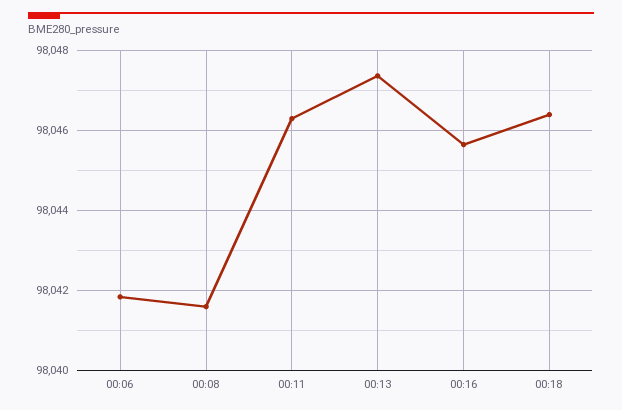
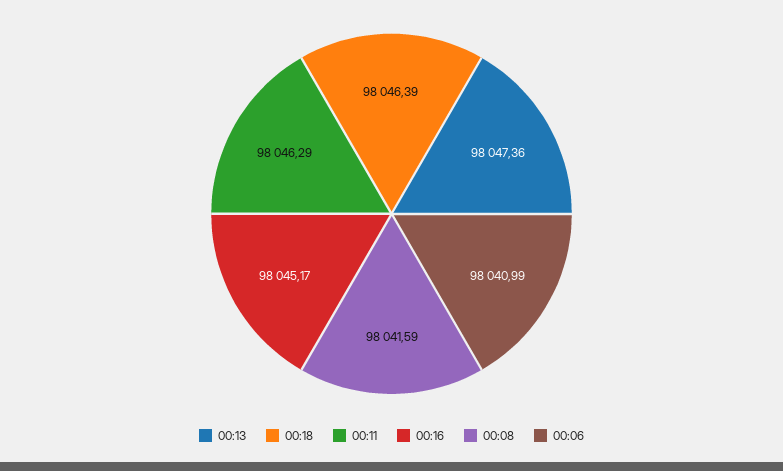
00:06: 98041.8 -> 98040.99
00:16: 98045.6 -> 98045.17

